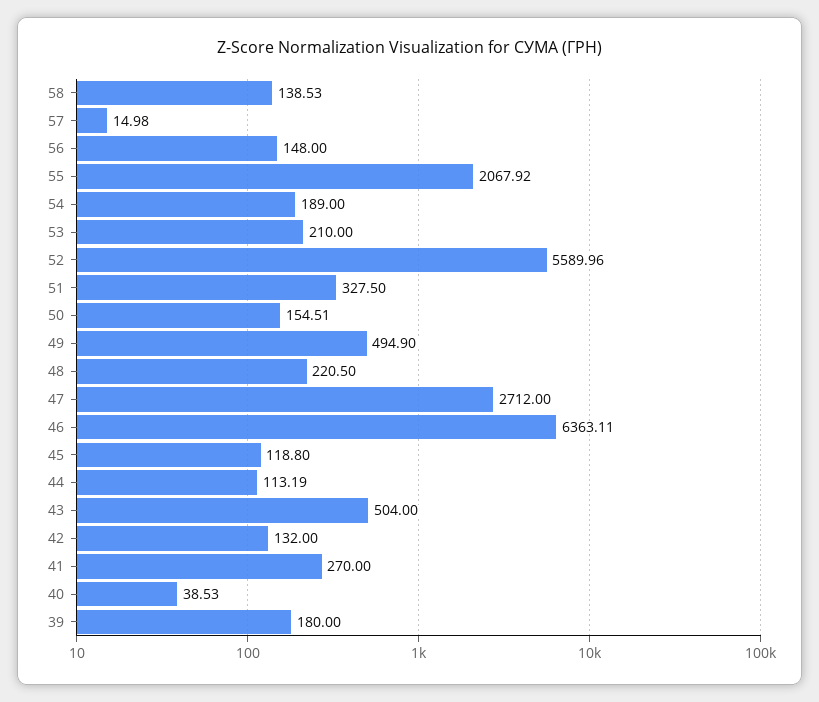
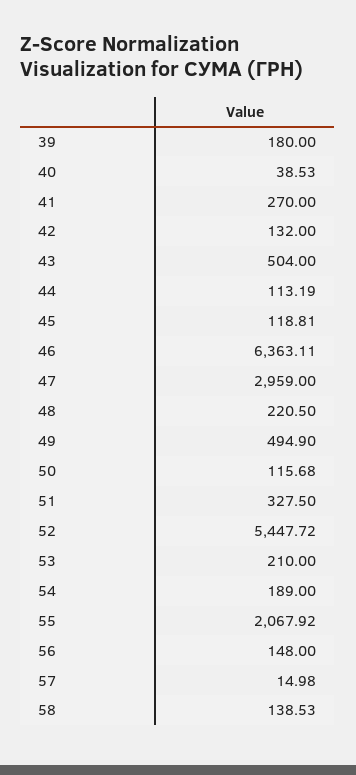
52: 5589.96 -> 5447.72
50: 154.51 -> 115.68
47: 2712 -> 2959
45: 118.8 -> 118.81

